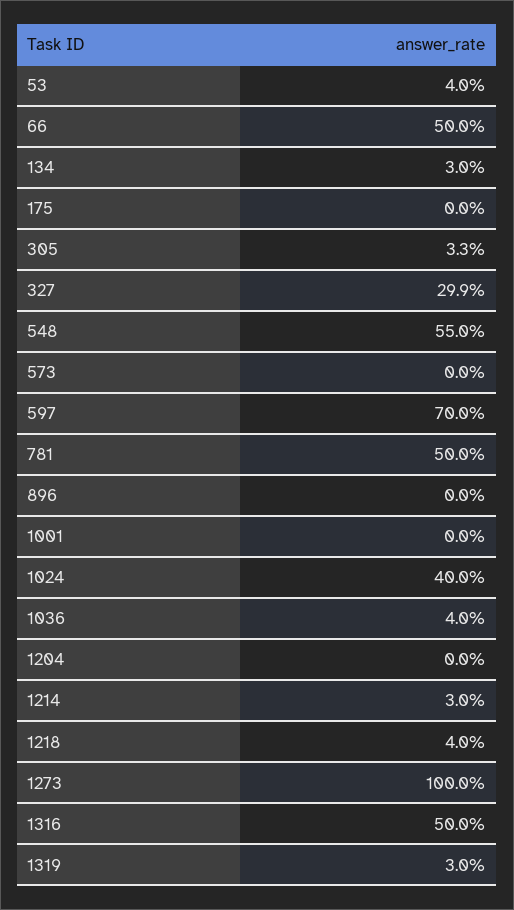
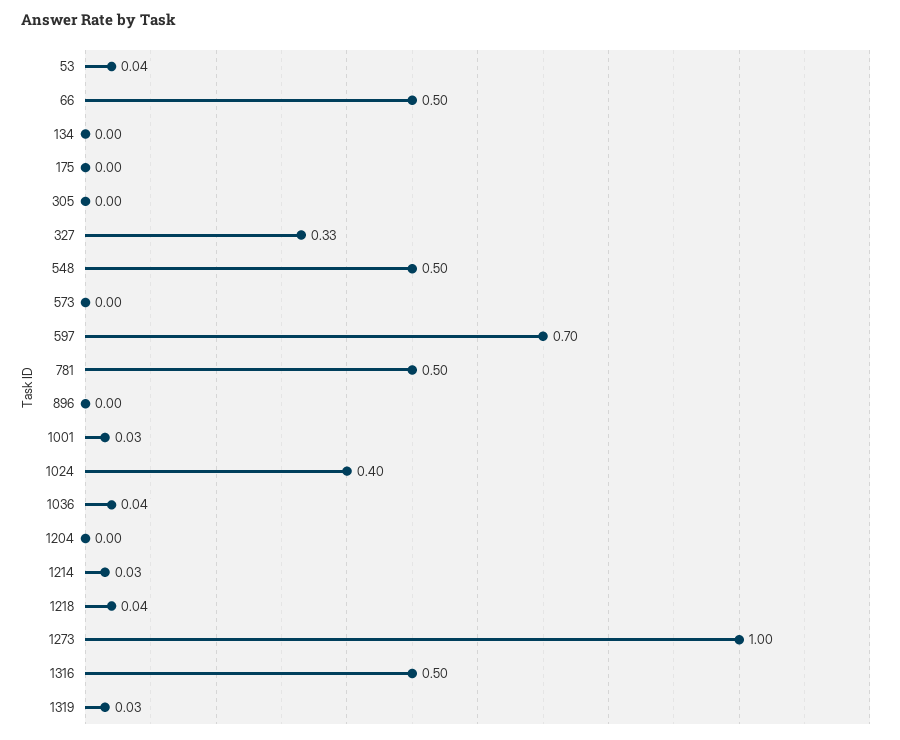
134: 0.03 -> 0
305: 0.033 -> 0
327: 0.299 -> 0.33
548: 0.55 -> 0.5
1001: 0 -> 0.03

